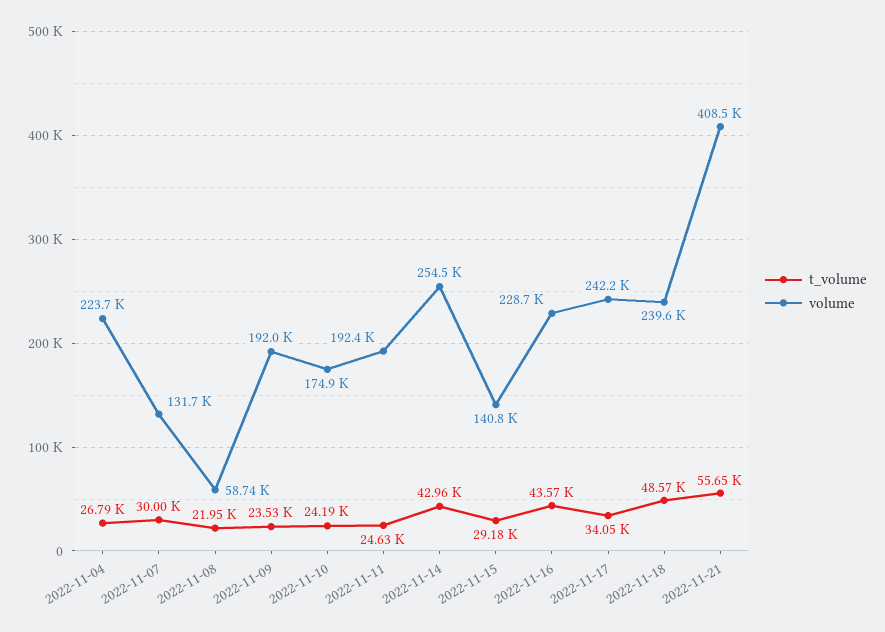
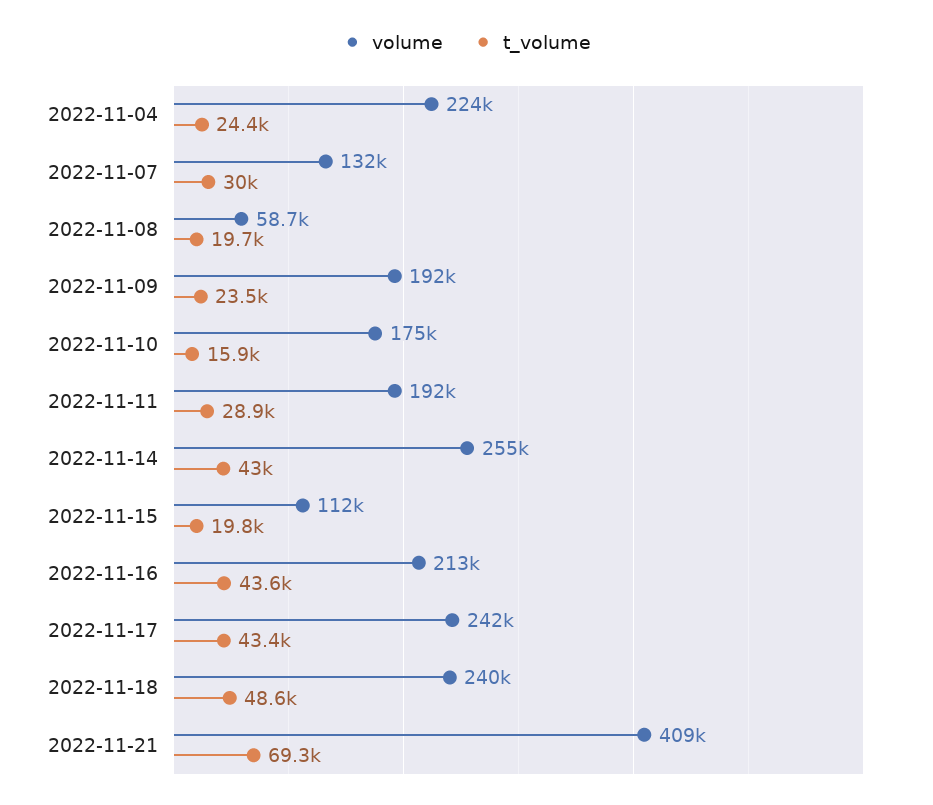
t_volume, 2022-11-04: 26790 -> 24400
t_volume, 2022-11-08: 21950 -> 19700
t_volume, 2022-11-10: 24190 -> 15900
t_volume, 2022-11-11: 24630 -> 28900
t_volume, 2022-11-15: 29180 -> 19800
volume, 2022-11-15: 140800 -> 112000
volume, 2022-11-16: 228700 -> 213000
t_volume, 2022-11-17: 34050 -> 43400
t_volume, 2022-11-21: 55650 -> 69300

